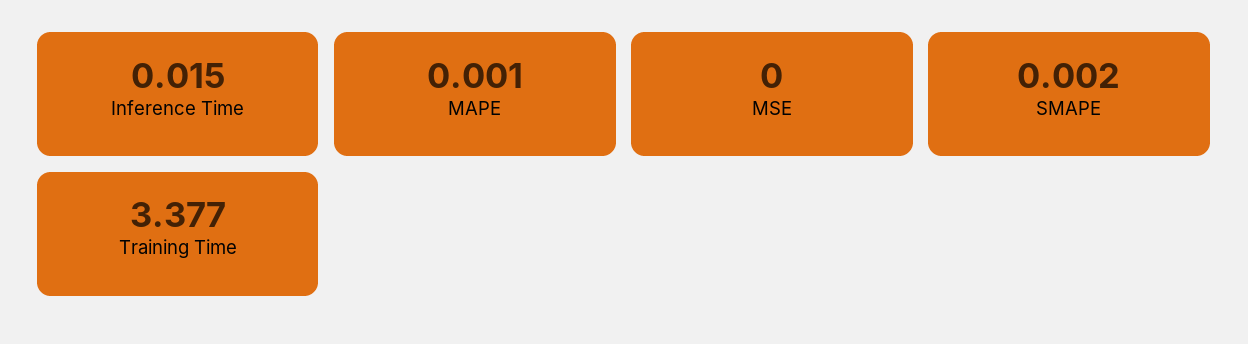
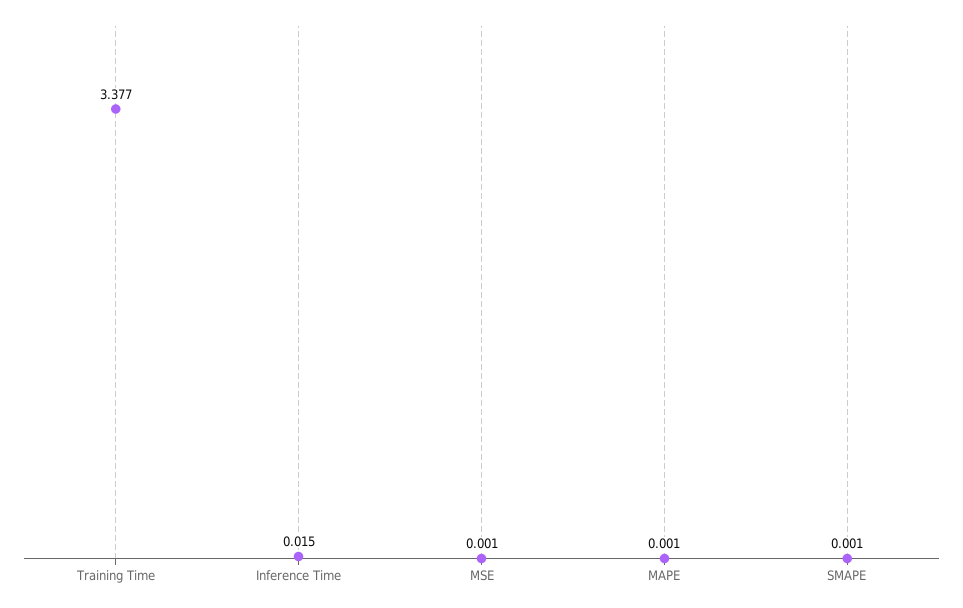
MSE: 0 -> 0.001
SMAPE: 0.002 -> 0.001

